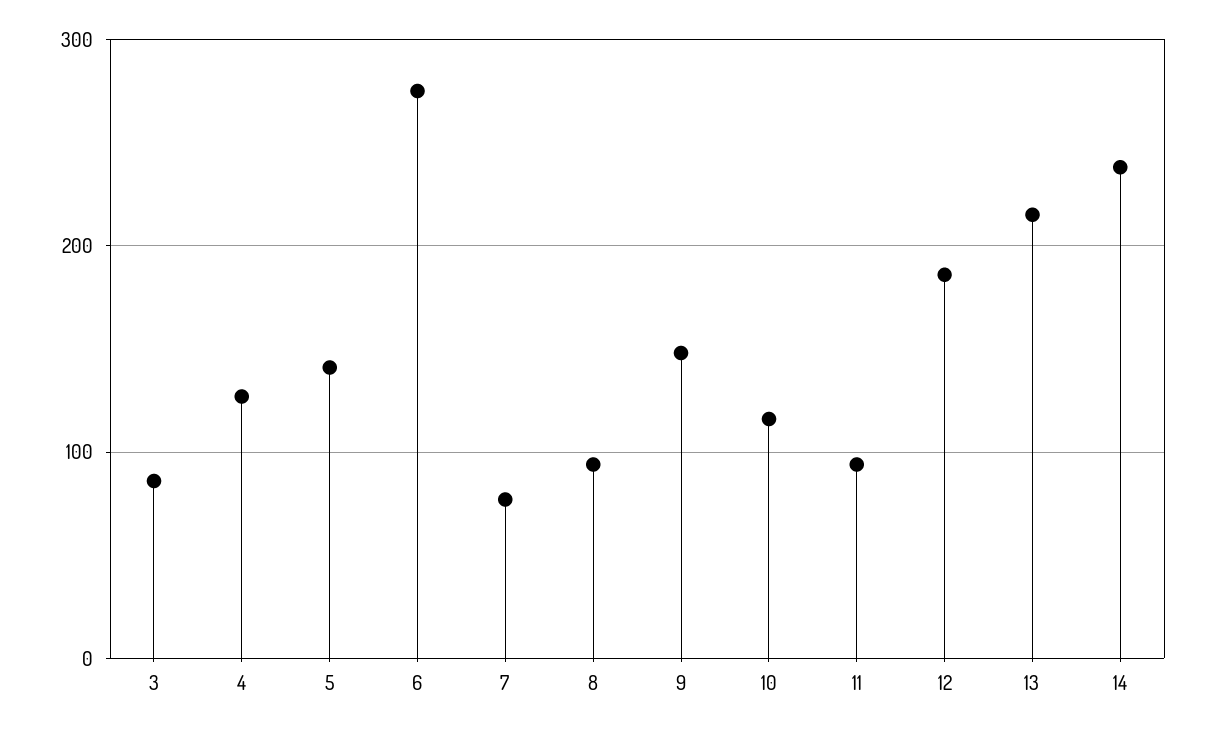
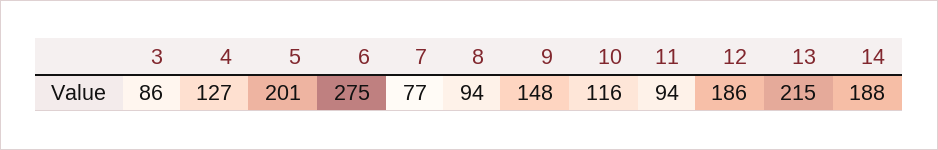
5: 140 -> 201
14: 240 -> 188

